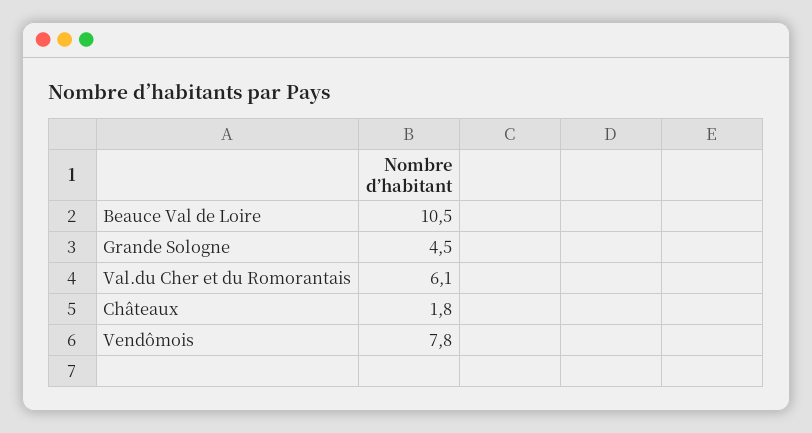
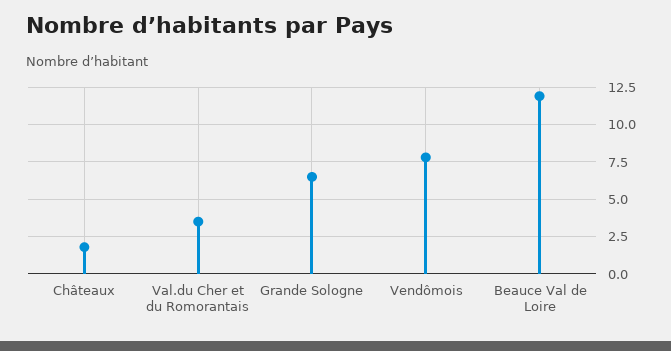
Beauce Val de Loire: 10.5 -> 12
Grande Sologne: 4.5 -> 6.5
Val.du Cher et du Romorantais: 6.1 -> 3.5

